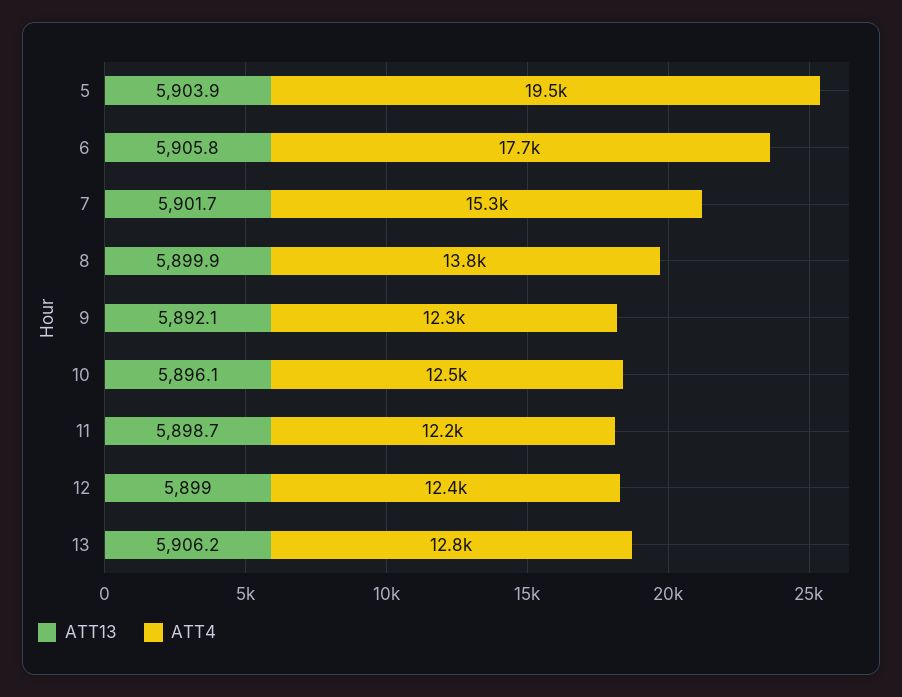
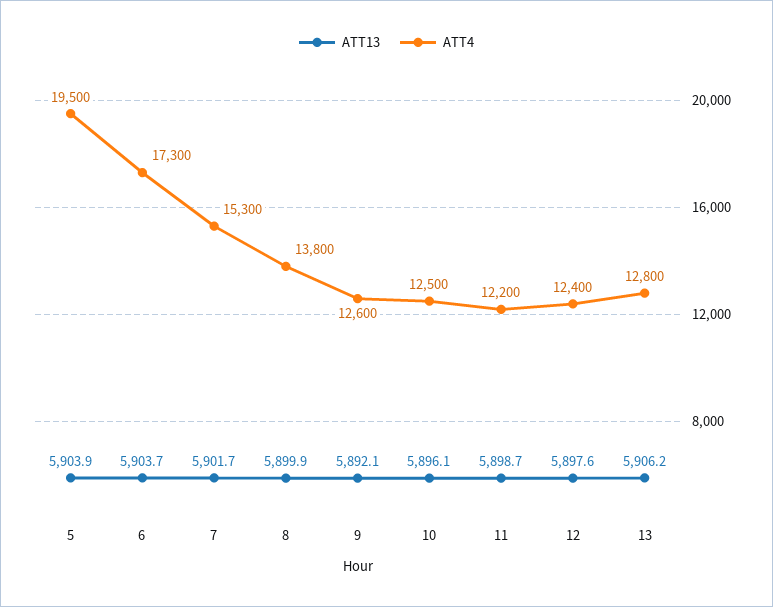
ATT13, 6: 5905.8 -> 5903.7
ATT4, 6: 17700 -> 17300
ATT4, 9: 12300 -> 12600
ATT13, 12: 5899 -> 5897.6

